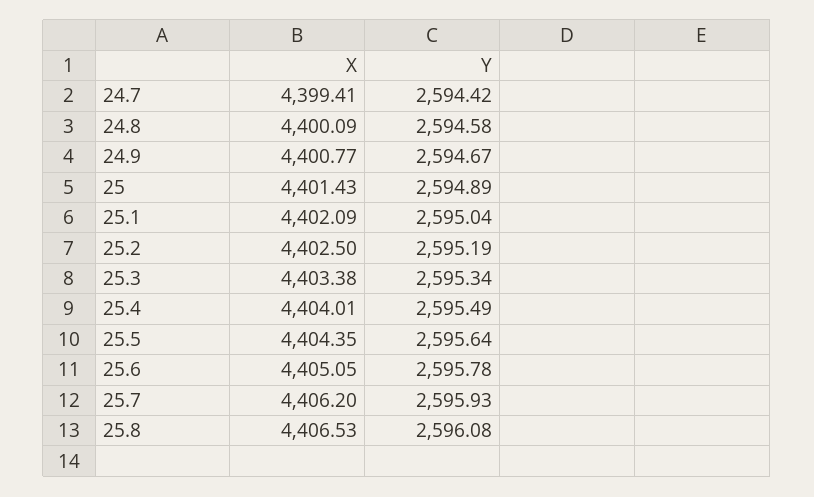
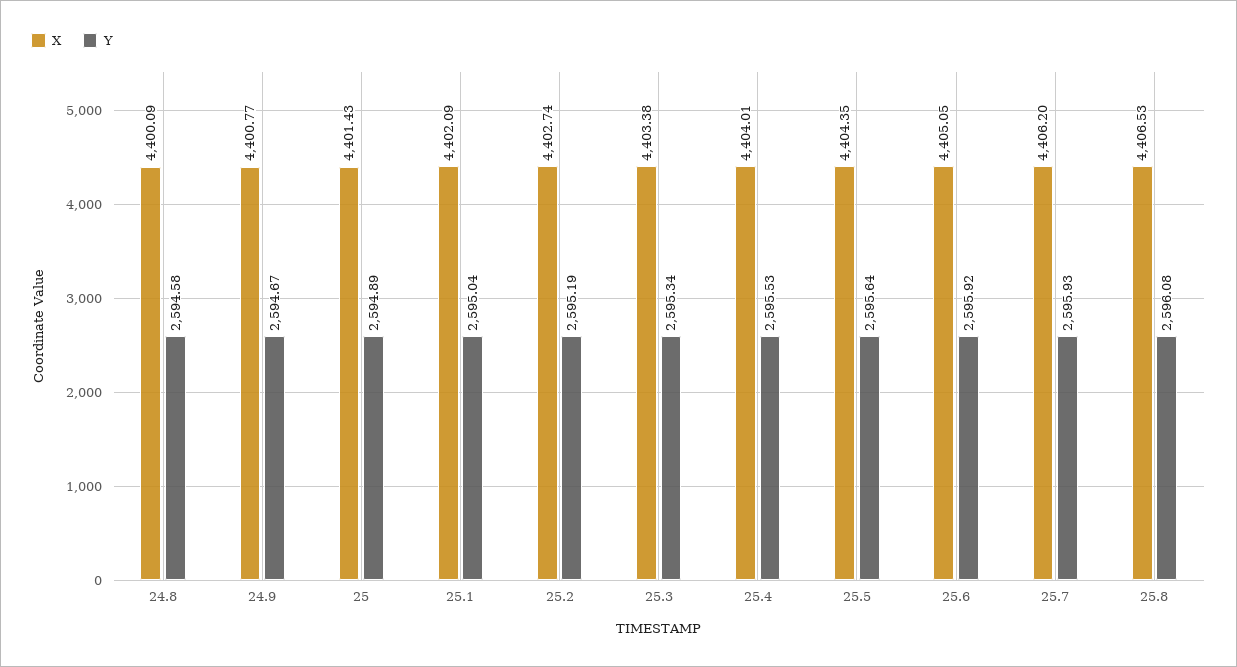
X, 24.7: 4399.41 -> none
Y, 24.7: 2594.42 -> none
X, 25.2: 4402.5 -> 4402.74
Y, 25.4: 2595.49 -> 2595.53
Y, 25.6: 2595.78 -> 2595.92

